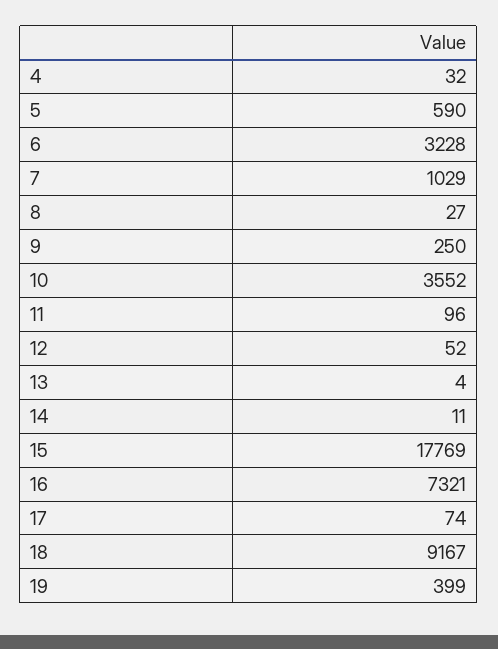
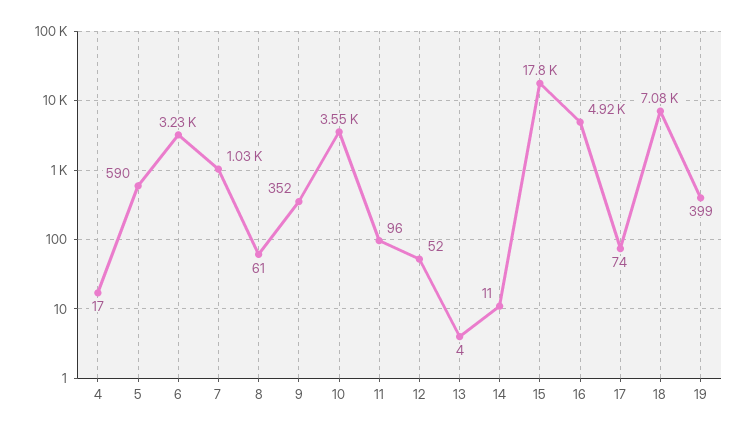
4: 32 -> 17
8: 27 -> 61
9: 250 -> 352
16: 7321 -> 4920
18: 9167 -> 7080

